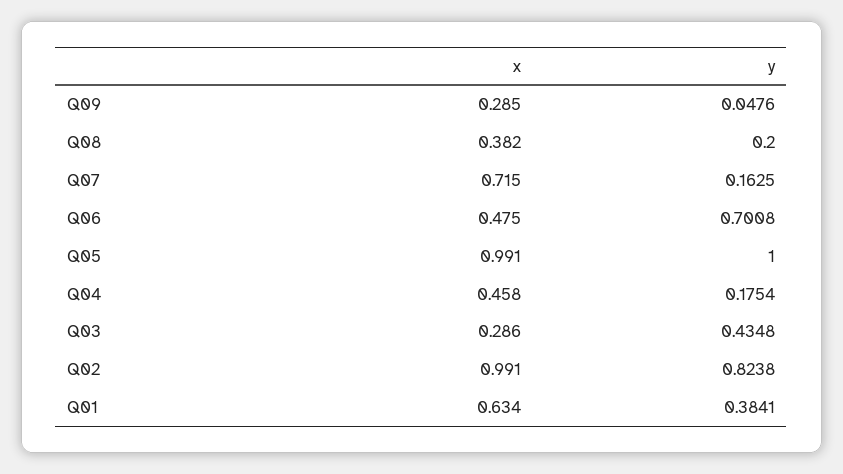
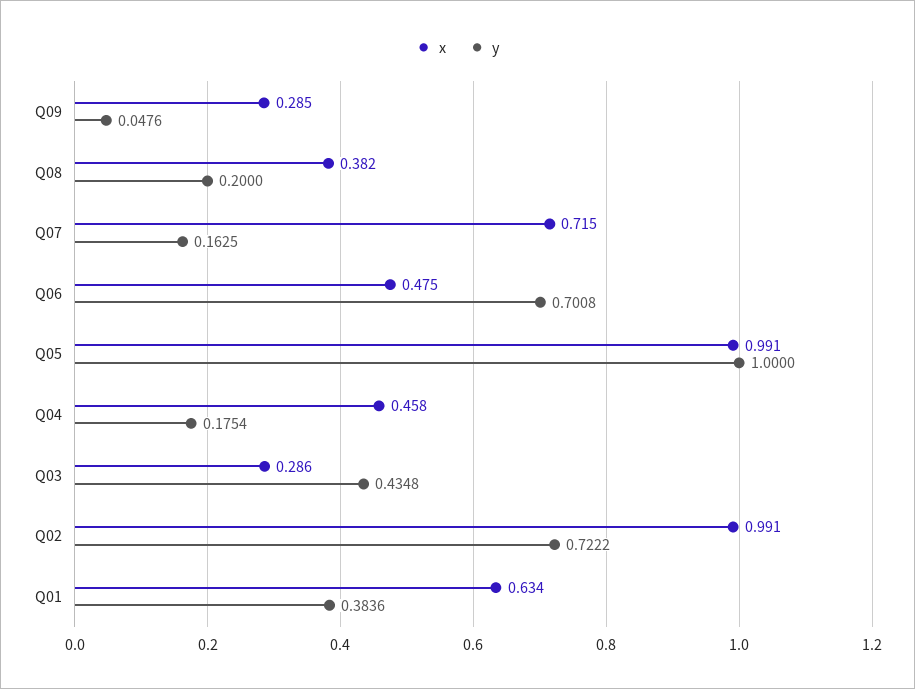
y, Q02: 0.8238 -> 0.7222
y, Q01: 0.3841 -> 0.3836

